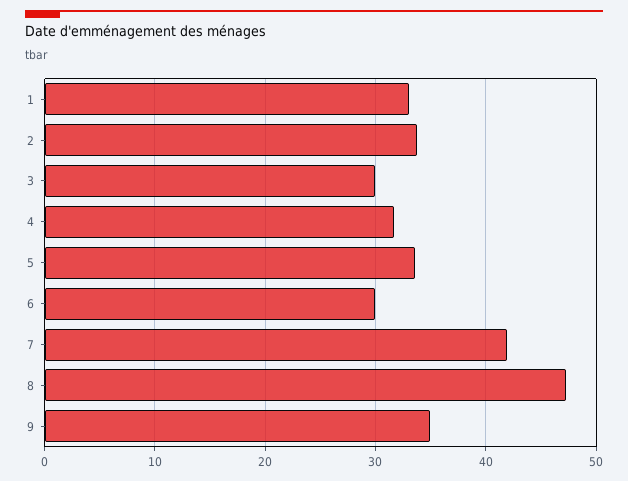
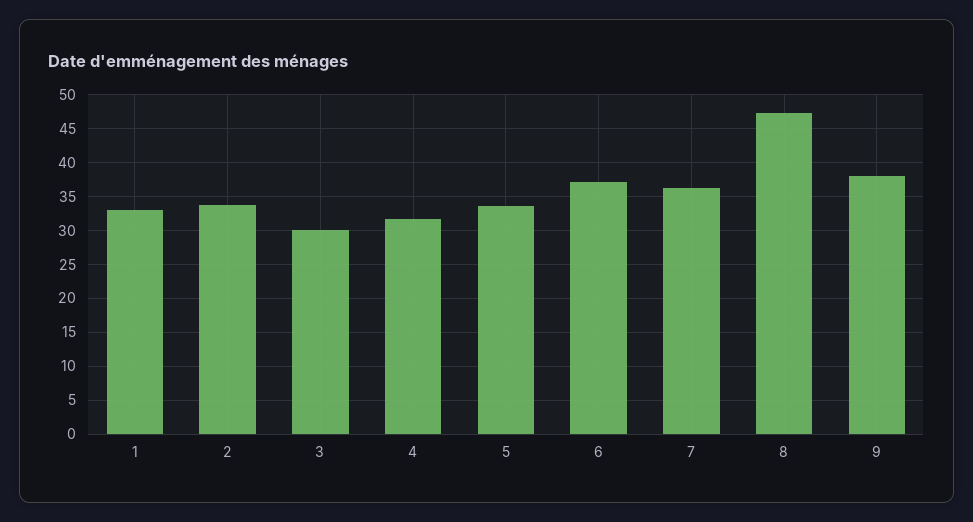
6: 30 -> 37
7: 42 -> 36
9: 35 -> 38

